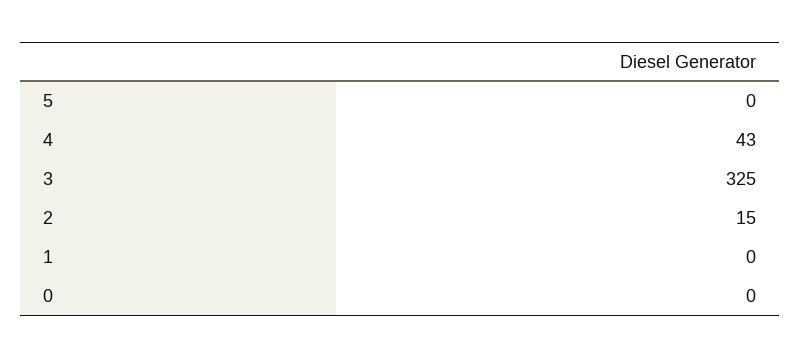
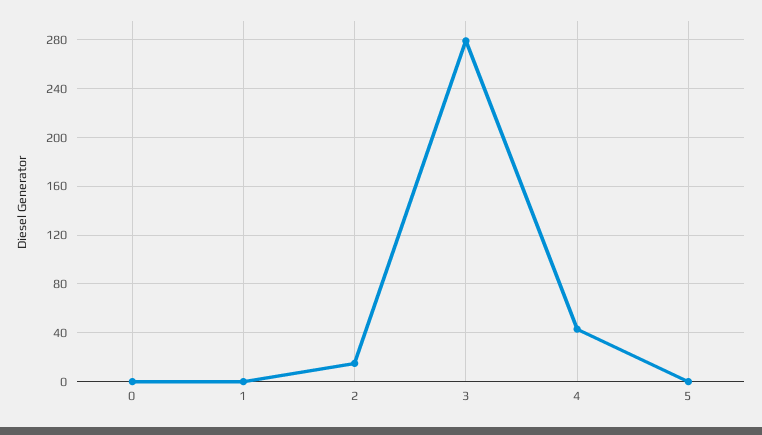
3: 325 -> 280

